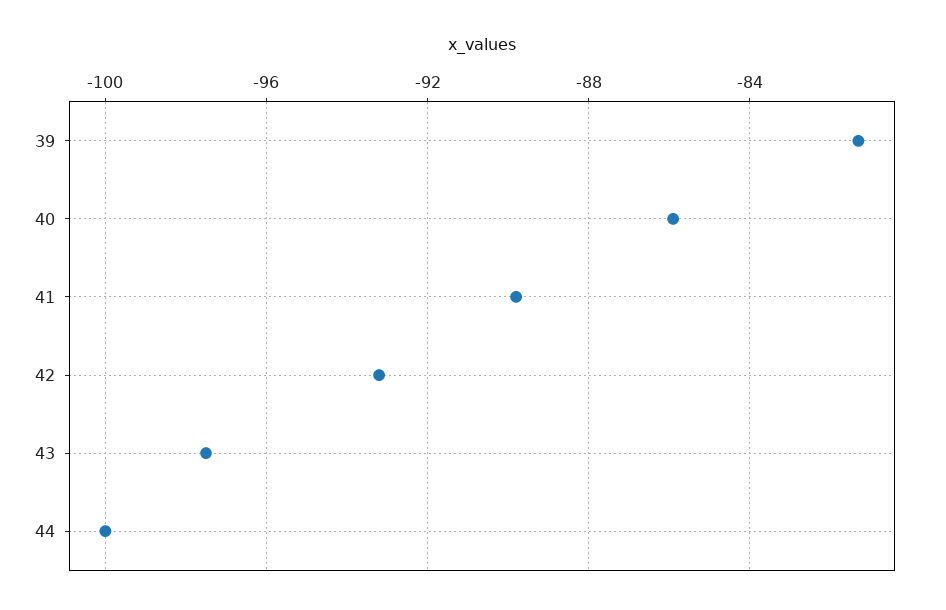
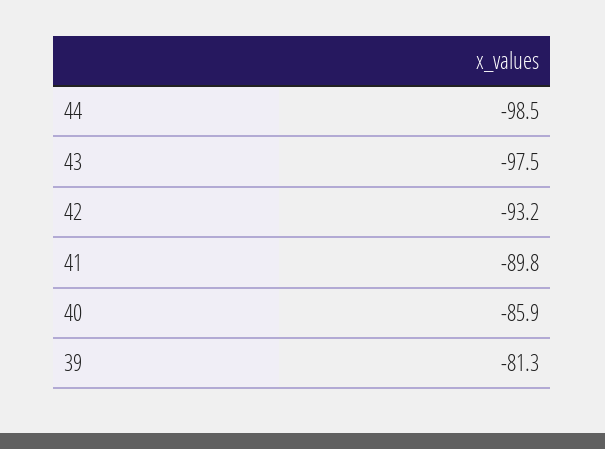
44: -100 -> -98.5

